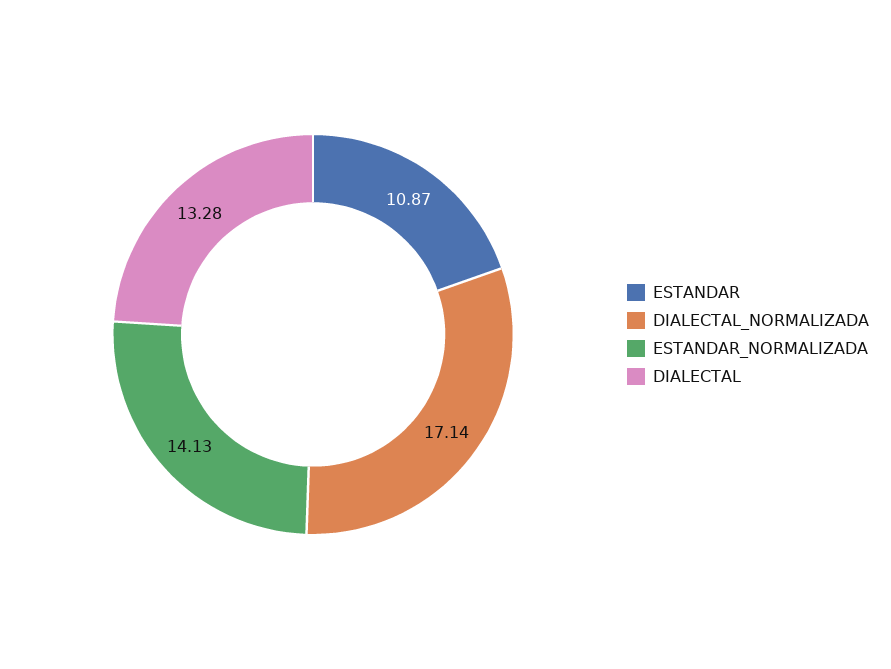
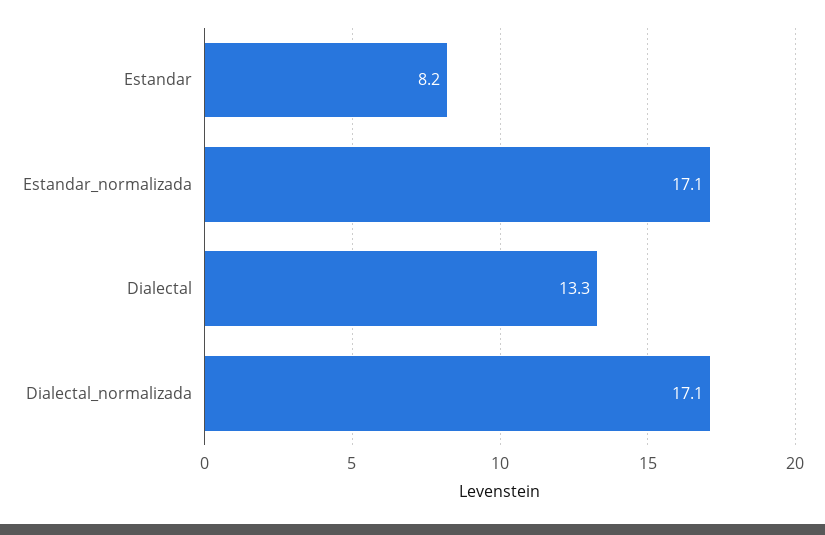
ESTANDAR: 10.87 -> 8.2
ESTANDAR_NORMALIZADA: 14.13 -> 17.1

